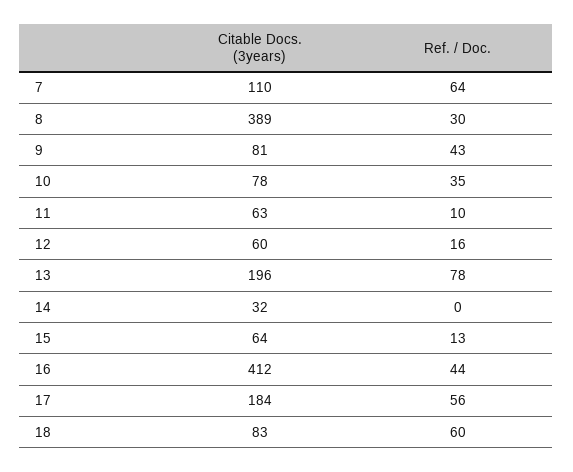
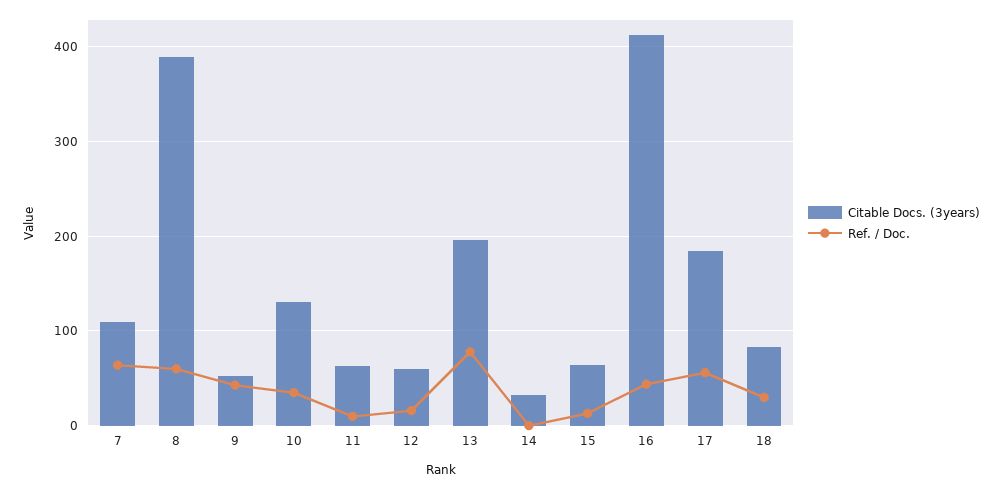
Ref. / Doc., 8: 30 -> 60
Citable Docs. (3years), 9: 81 -> 50
Citable Docs. (3years), 10: 78 -> 130
Ref. / Doc., 18: 60 -> 30

